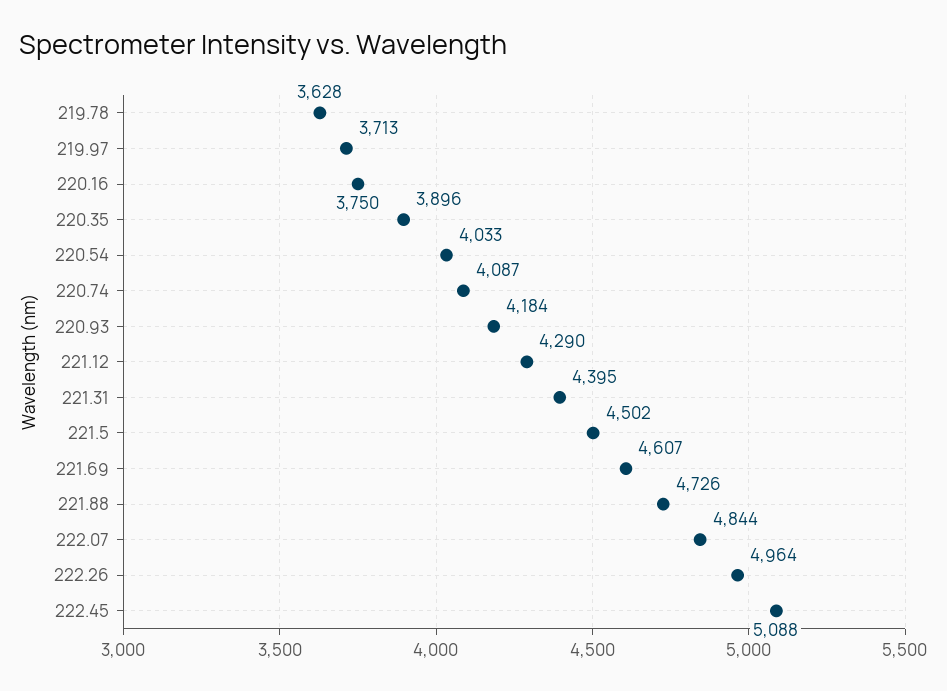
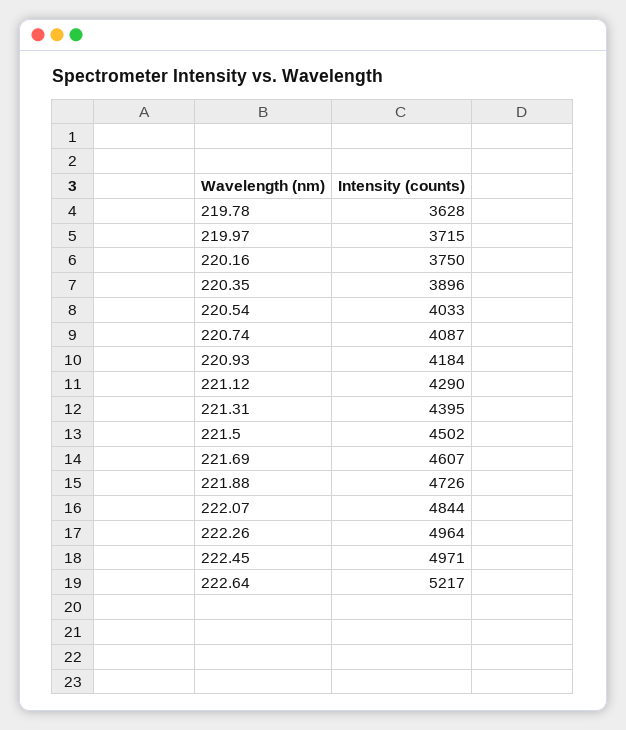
219.97: 3713 -> 3715
222.45: 5088 -> 4971
222.64: none -> 5217

